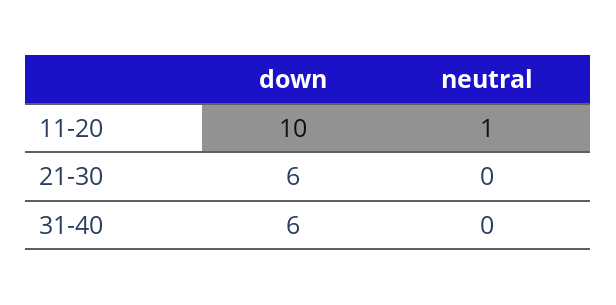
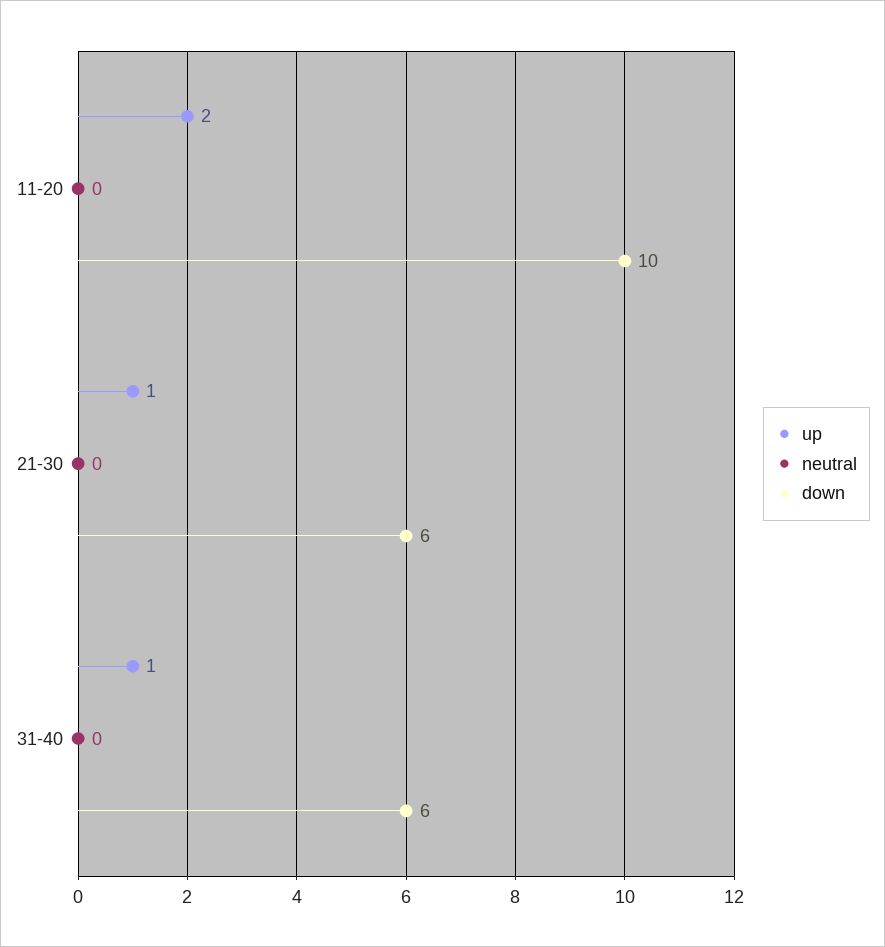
neutral, 11-20: 1 -> 0
up, 11-20: none -> 2
up, 21-30: none -> 1
up, 31-40: none -> 1

